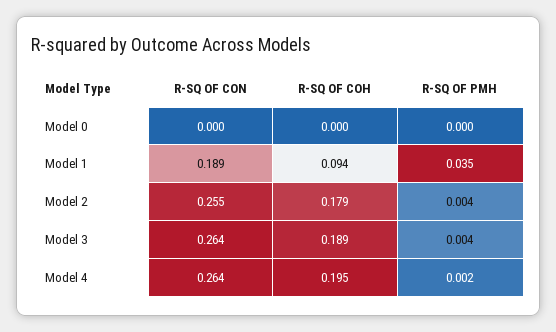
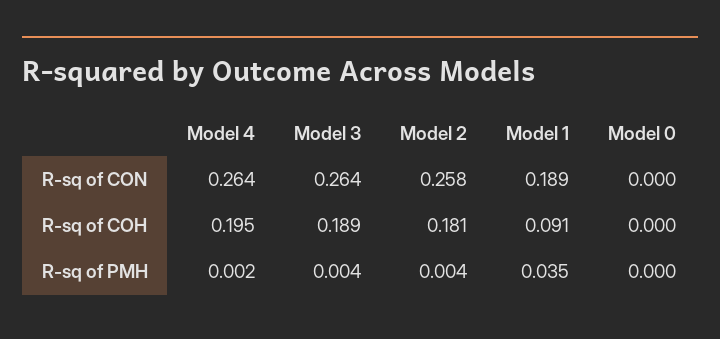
R-SQ OF COH, Model 1: 0.094 -> 0.091
R-SQ OF CON, Model 2: 0.255 -> 0.258
R-SQ OF COH, Model 2: 0.179 -> 0.181

